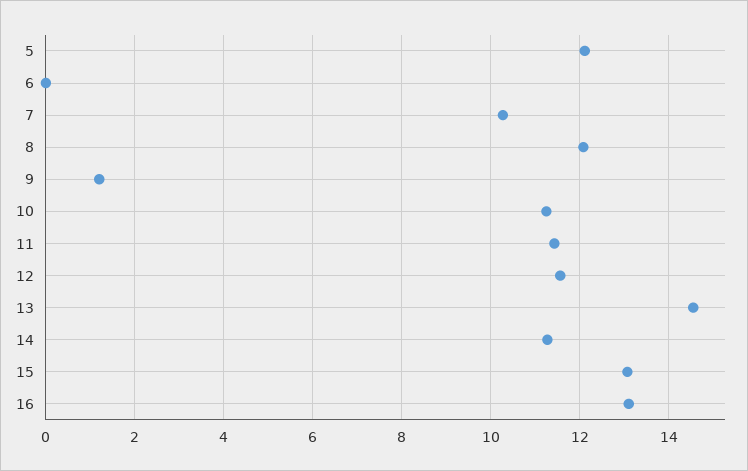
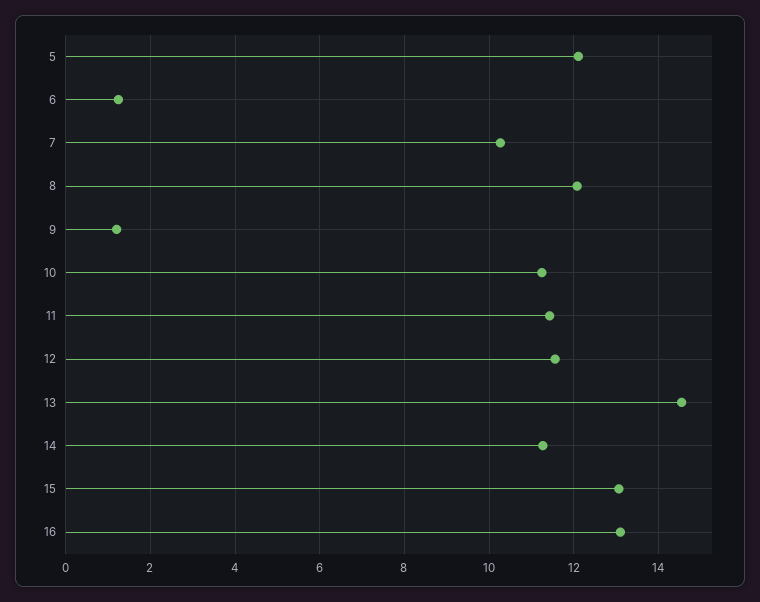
6: 0 -> 1.2

